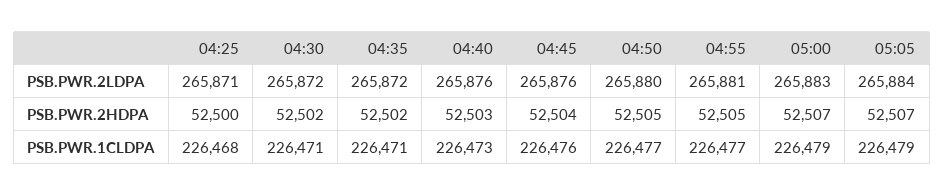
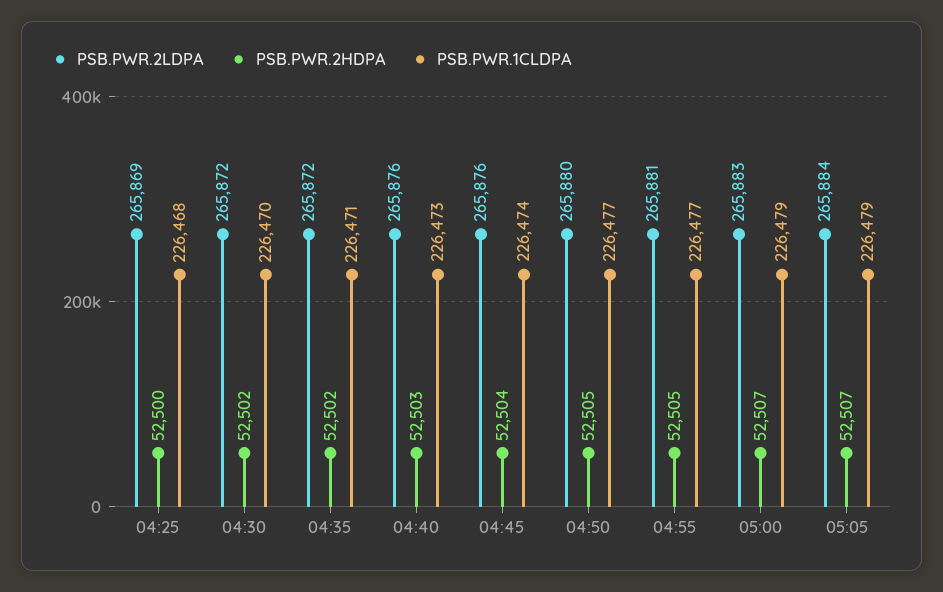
PSB.PWR.2LDPA, 04:25: 265871 -> 265869
PSB.PWR.1CLDPA, 04:30: 226471 -> 226470
PSB.PWR.1CLDPA, 04:45: 226476 -> 226474

